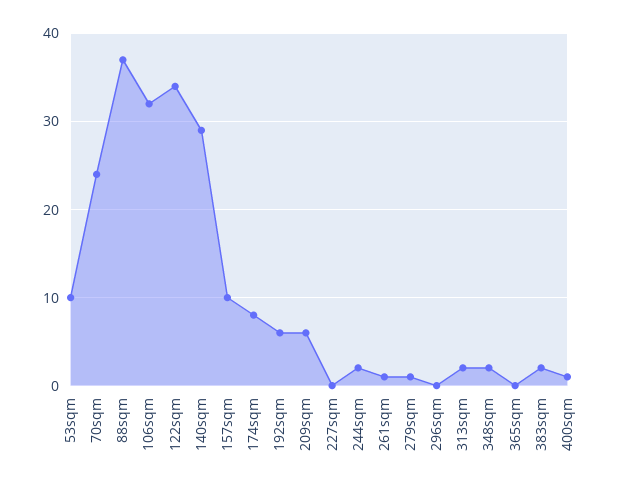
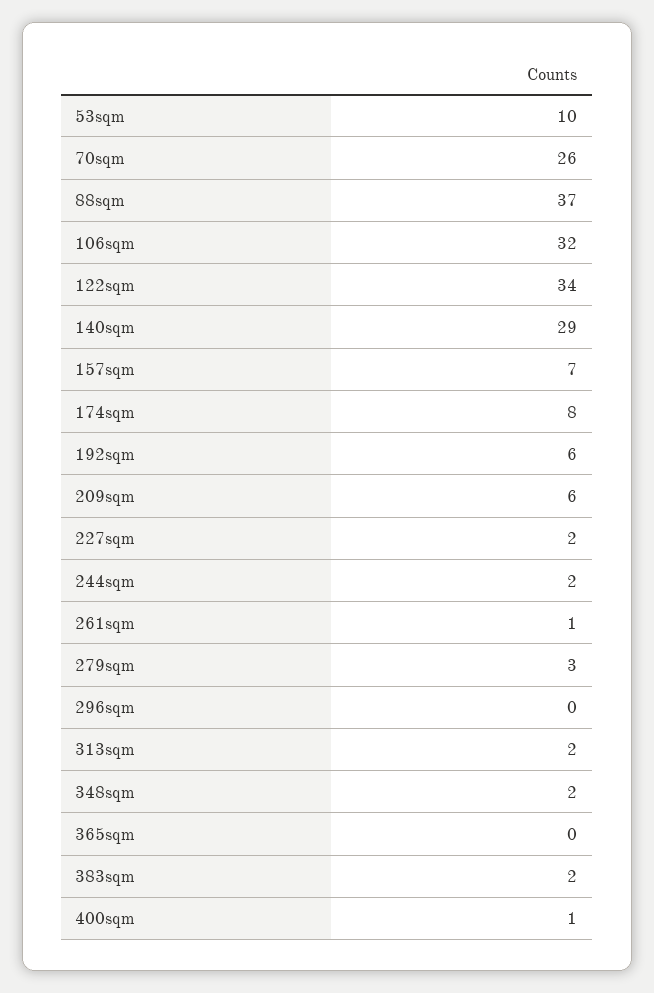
70sqm: 24 -> 26
157sqm: 10 -> 7
227sqm: 0 -> 2
279sqm: 1 -> 3

